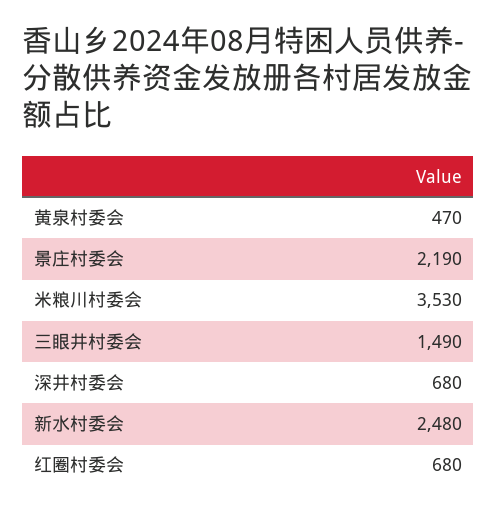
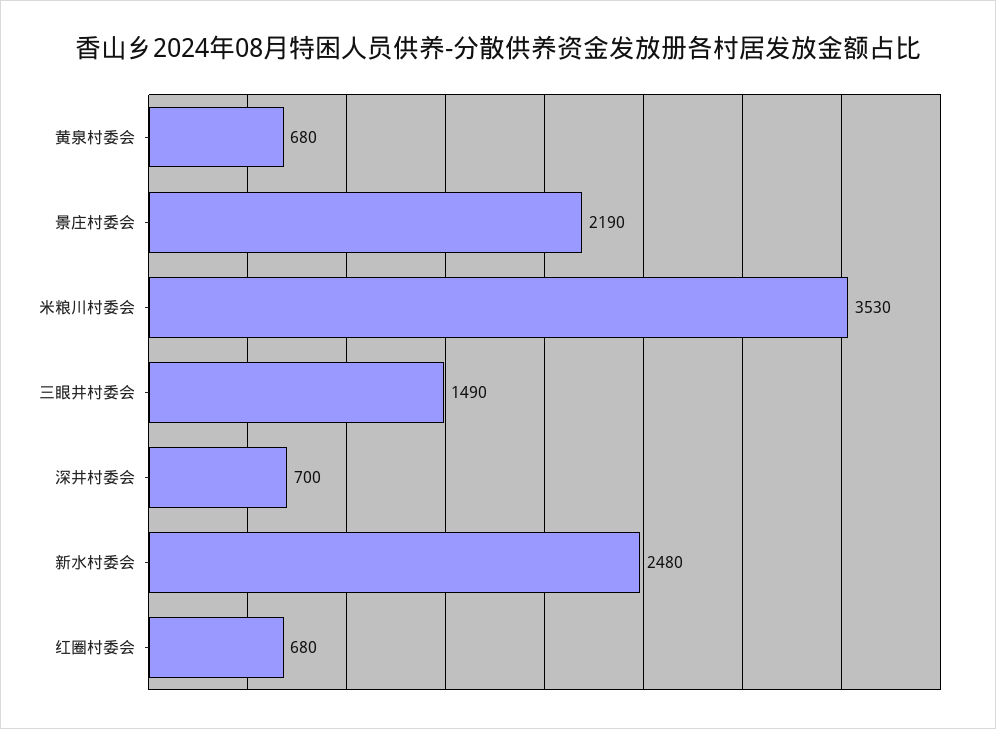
黄泉村委会: 470 -> 680
深井村委会: 680 -> 700

